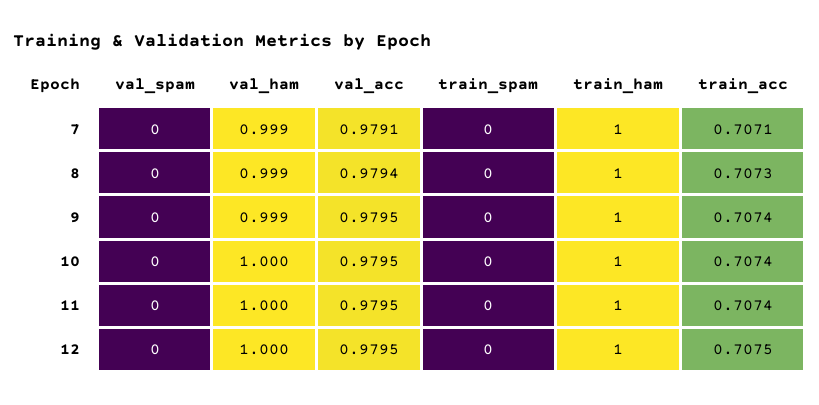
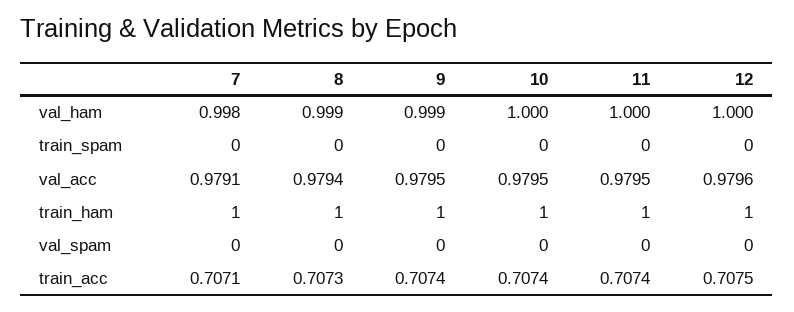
val_ham, 7: 0.999 -> 0.998
val_acc, 12: 0.9795 -> 0.9796

